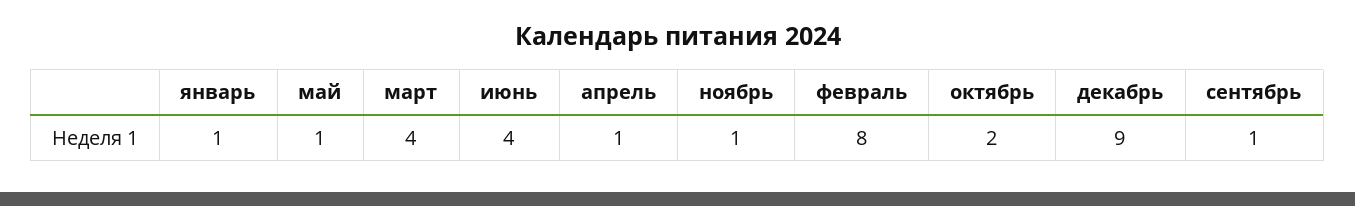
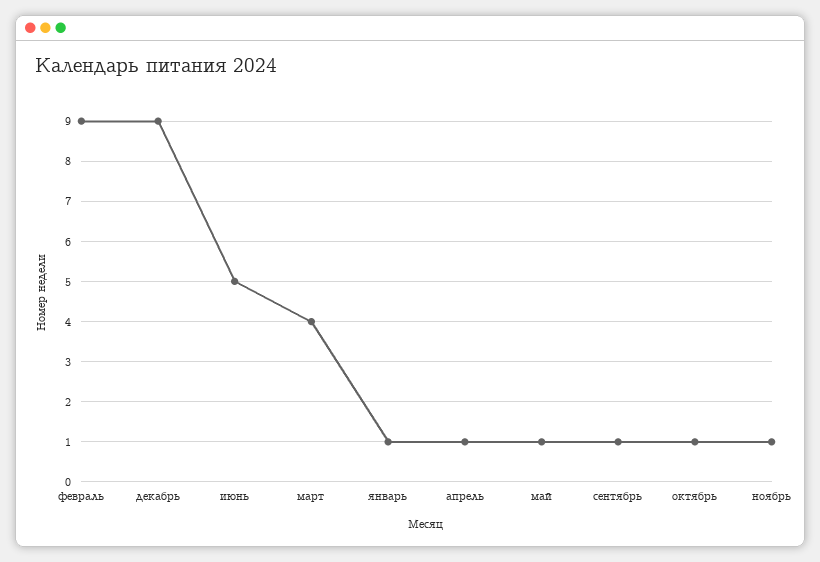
июнь: 4 -> 5
февраль: 8 -> 9
октябрь: 2 -> 1

